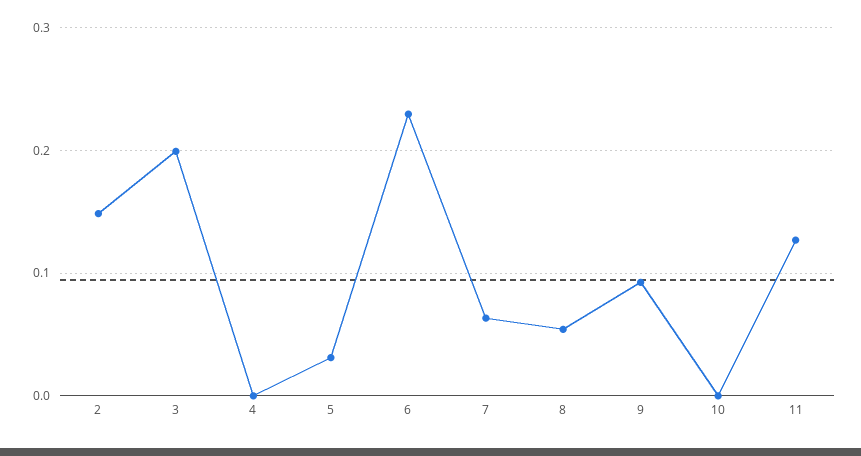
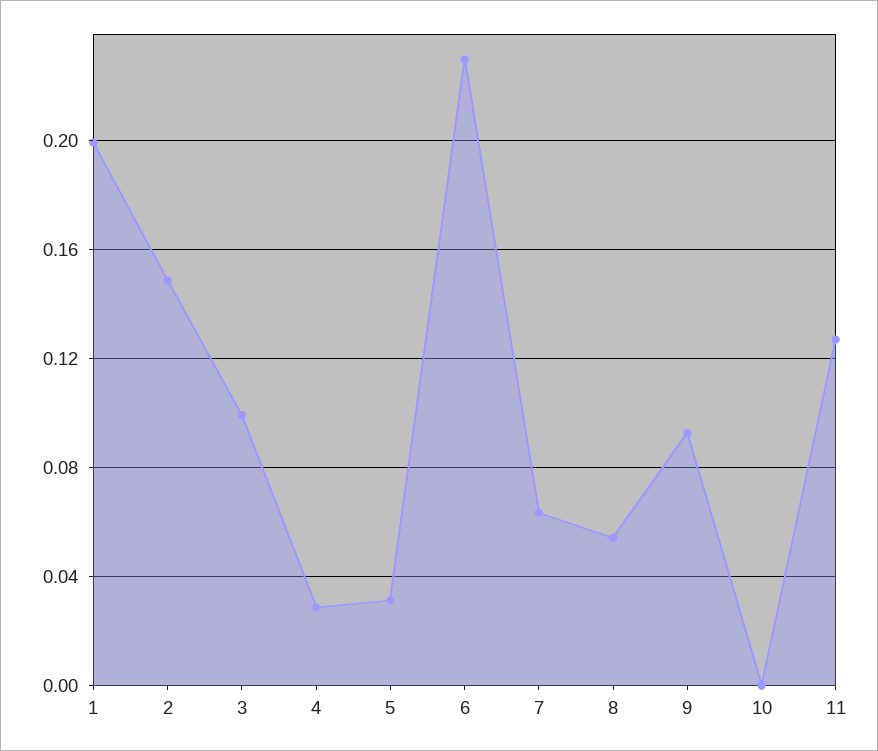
3: 0.2 -> 0.1
4: 0 -> 0.03
1: none -> 0.2

